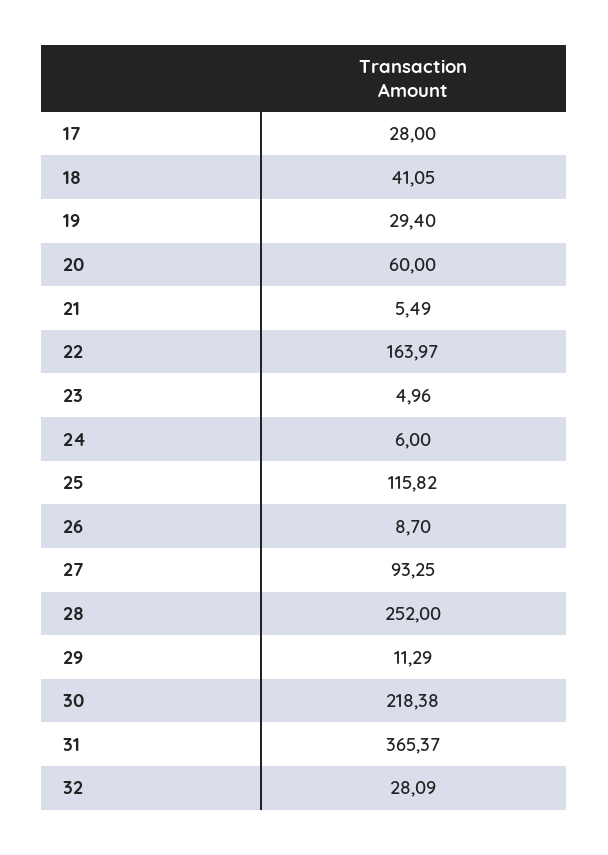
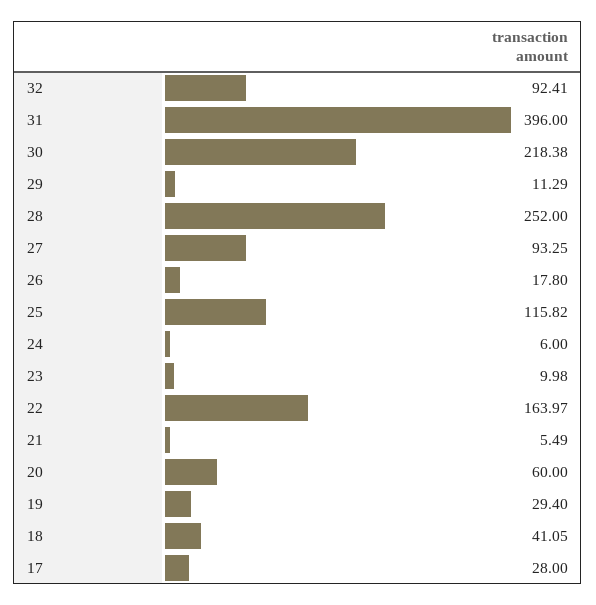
23: 4.96 -> 9.98
26: 8.7 -> 17.8
31: 365.37 -> 396
32: 28.09 -> 92.41

